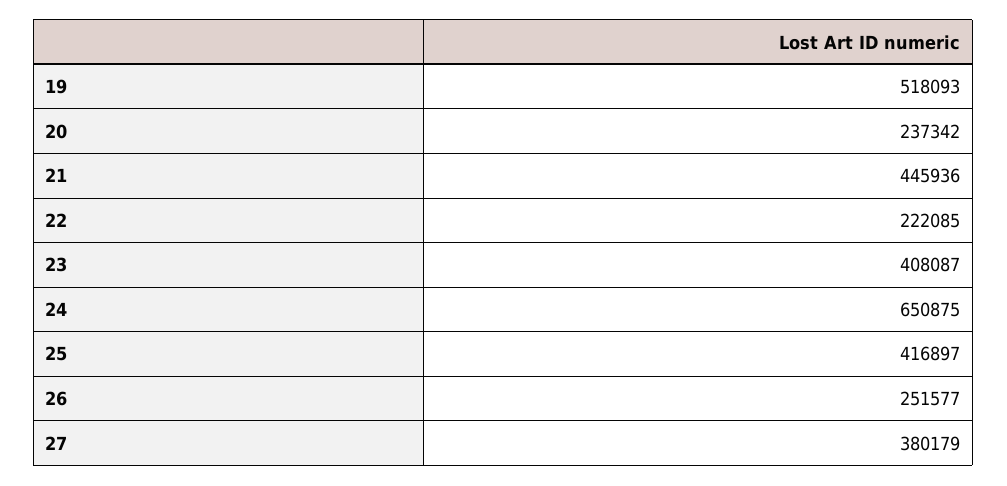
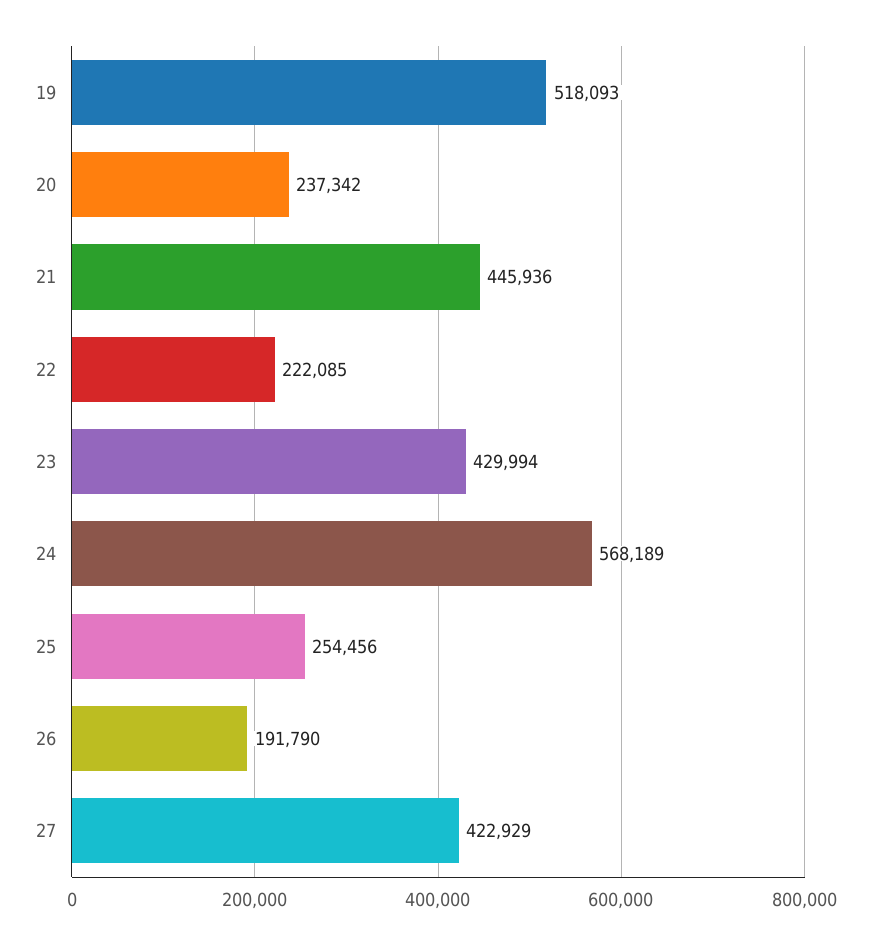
23: 408087 -> 429994
24: 650875 -> 568189
25: 416897 -> 254456
26: 251577 -> 191790
27: 380179 -> 422929

